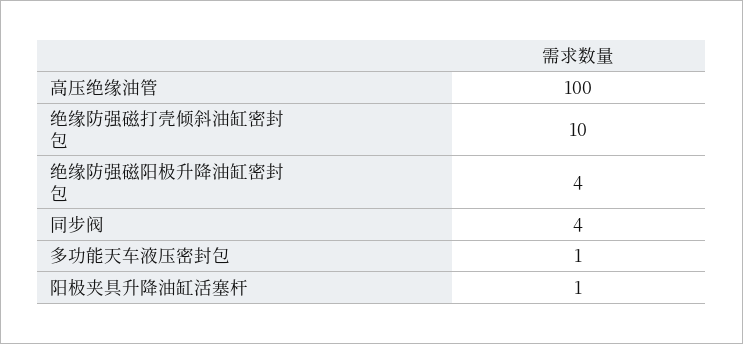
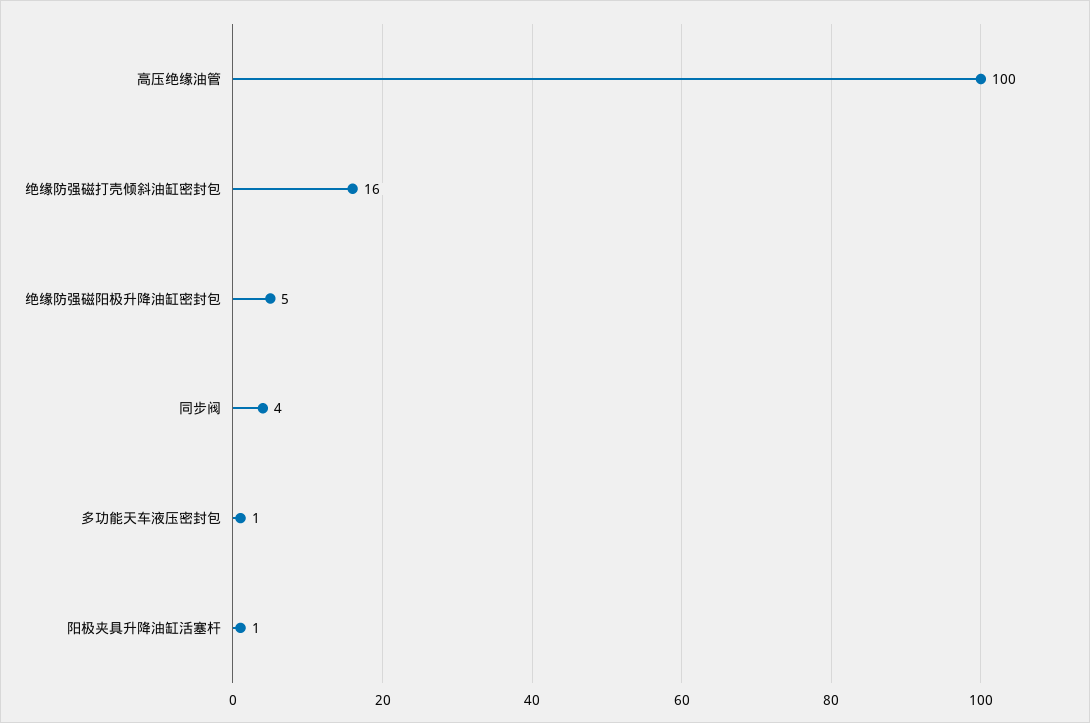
绝缘防强磁打壳倾斜油缸密封包: 10 -> 16
绝缘防强磁阳极升降油缸密封包: 4 -> 5

